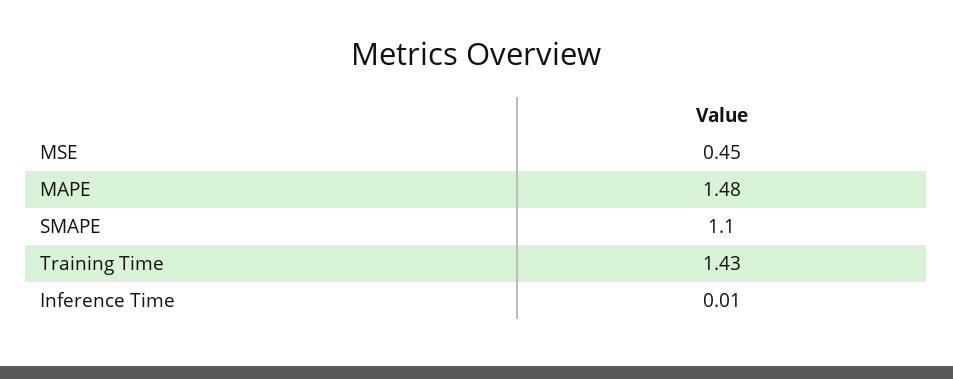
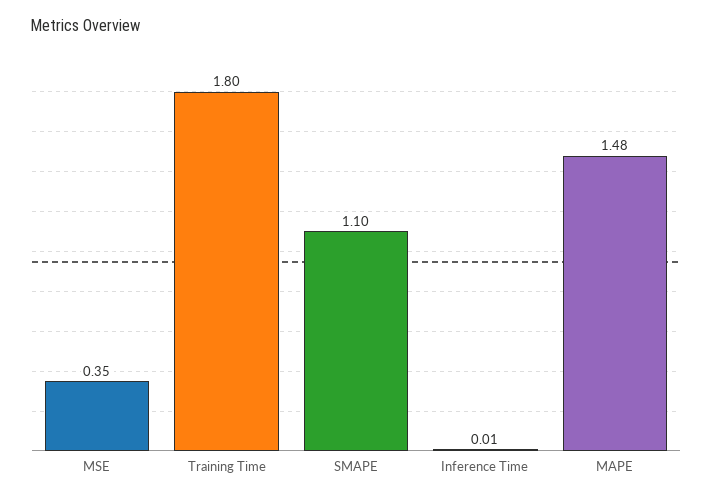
MSE: 0.45 -> 0.35
Training Time: 1.43 -> 1.8

